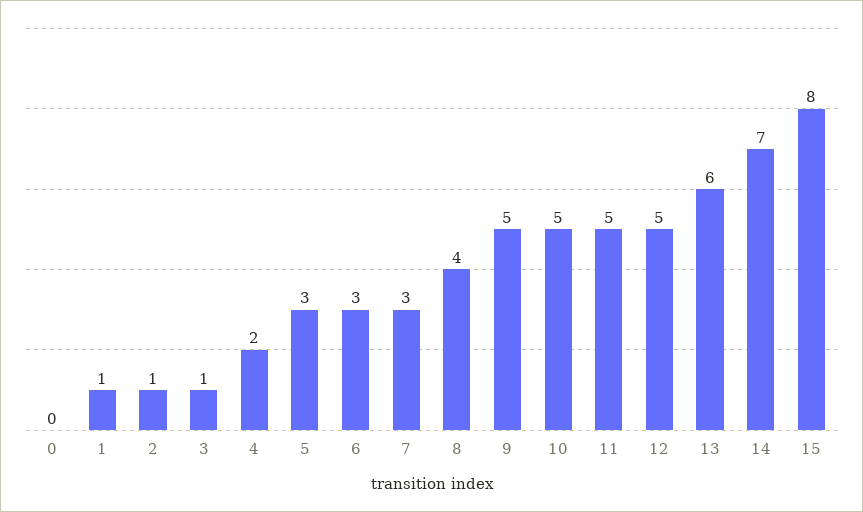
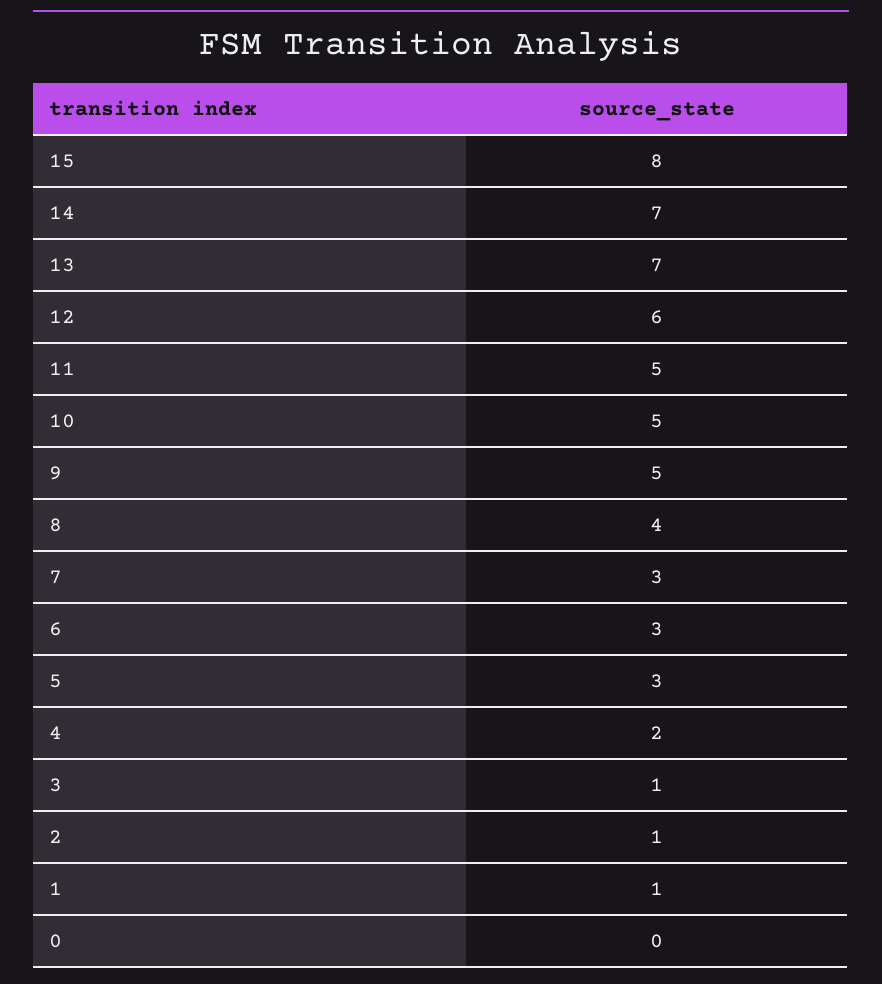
12: 5 -> 6
13: 6 -> 7

